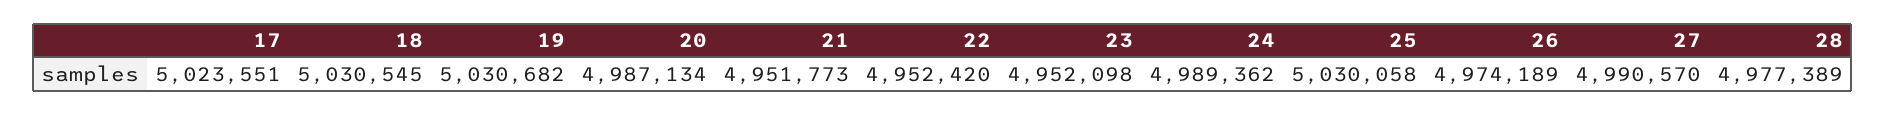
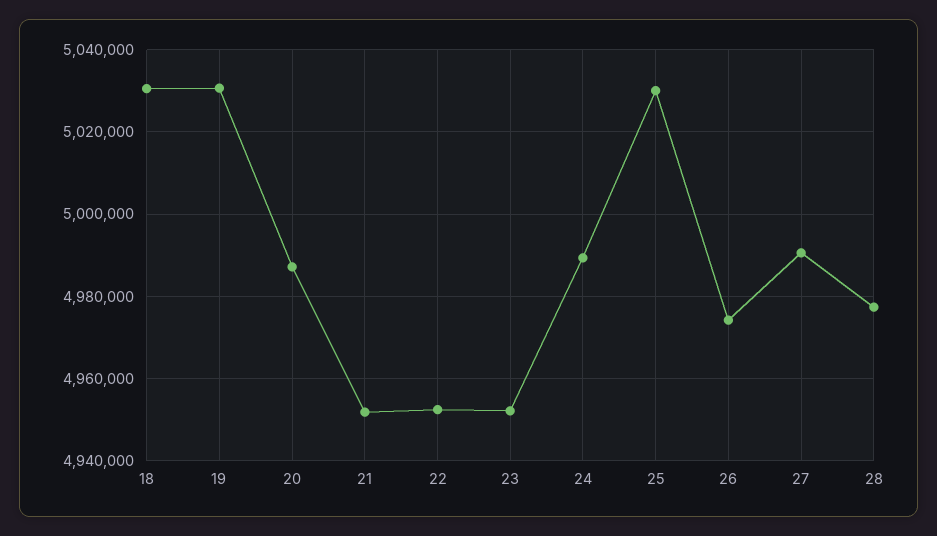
17: 5023551 -> none

